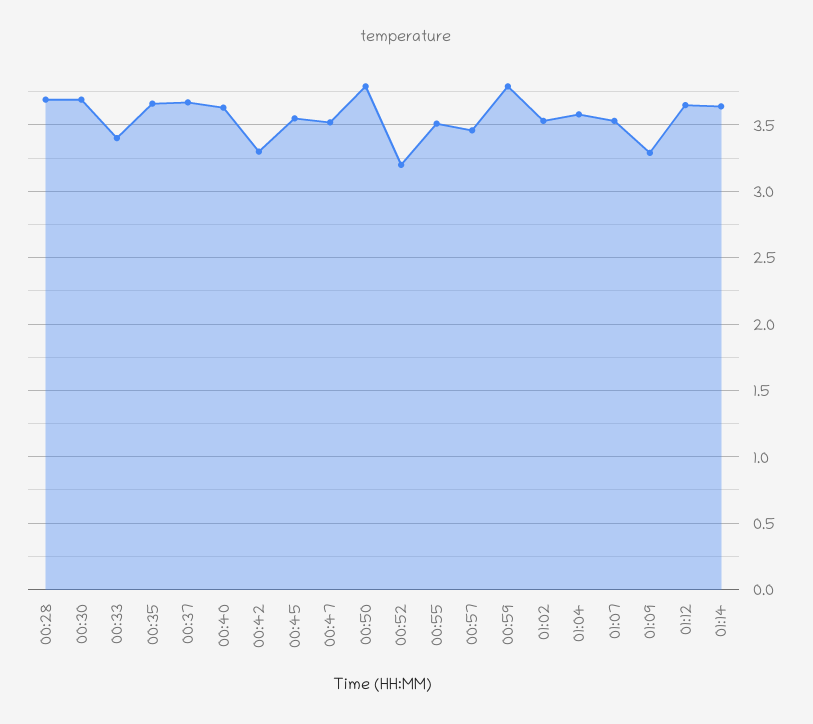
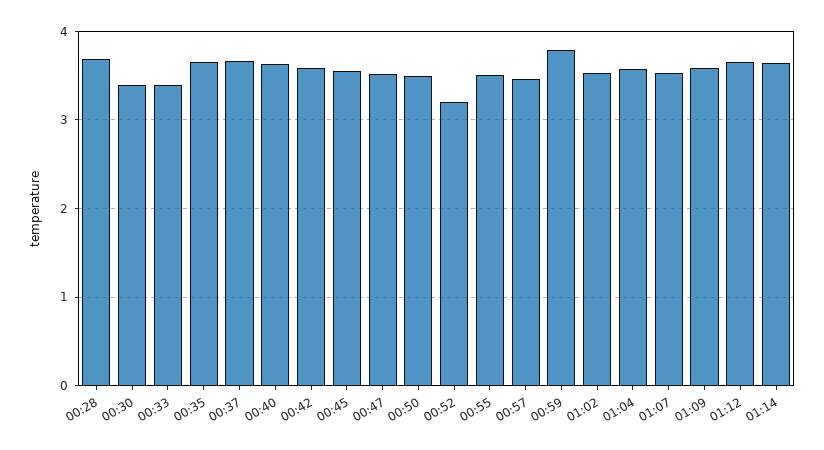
00:30: 3.7 -> 3.4
00:42: 3.3 -> 3.6
00:50: 3.8 -> 3.5
01:09: 3.3 -> 3.6

